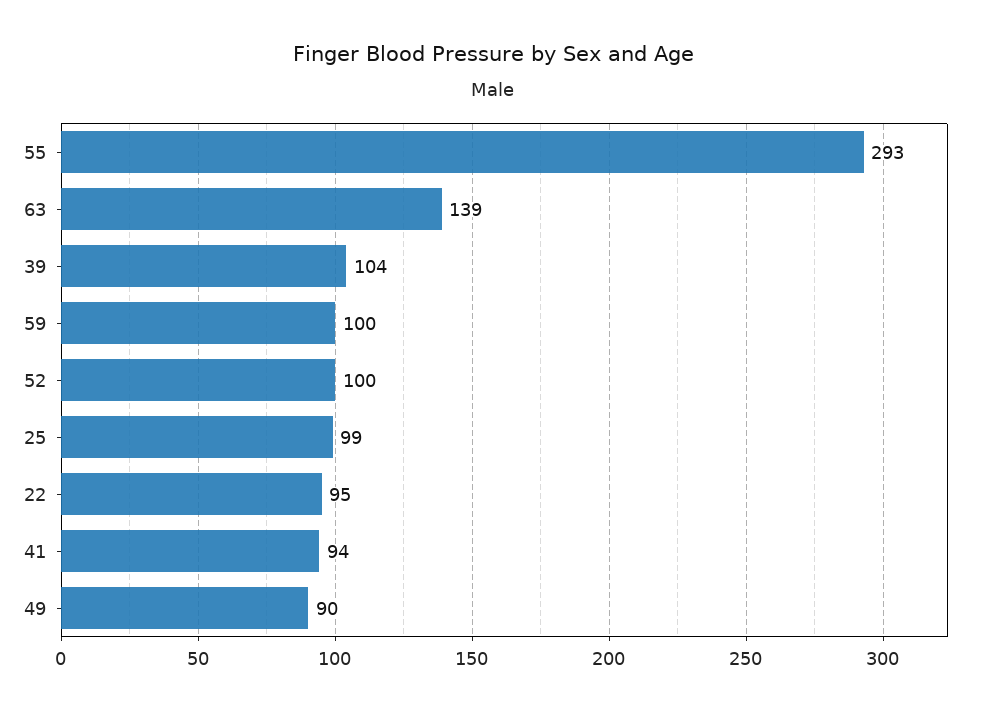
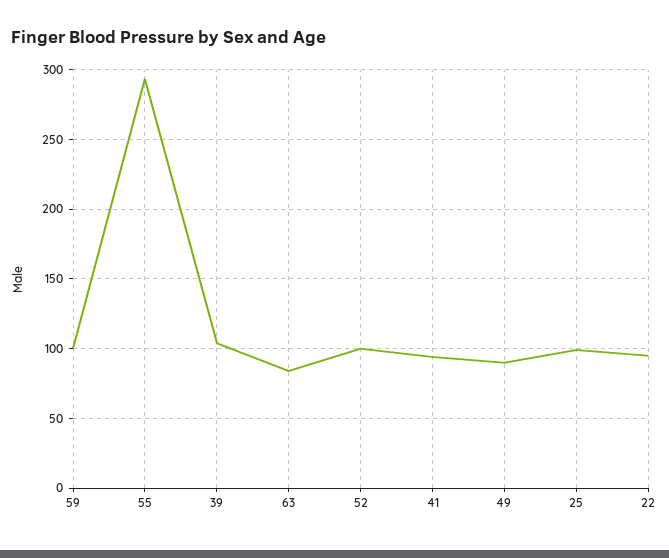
63: 139 -> 85

